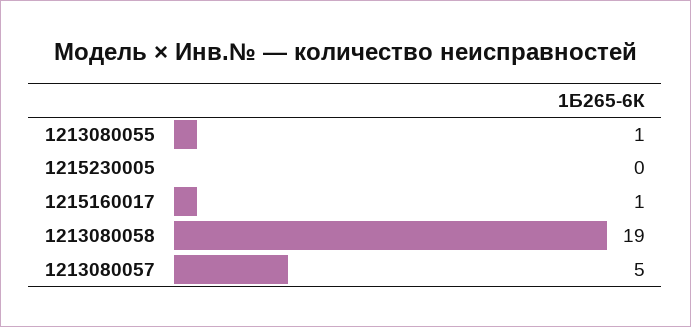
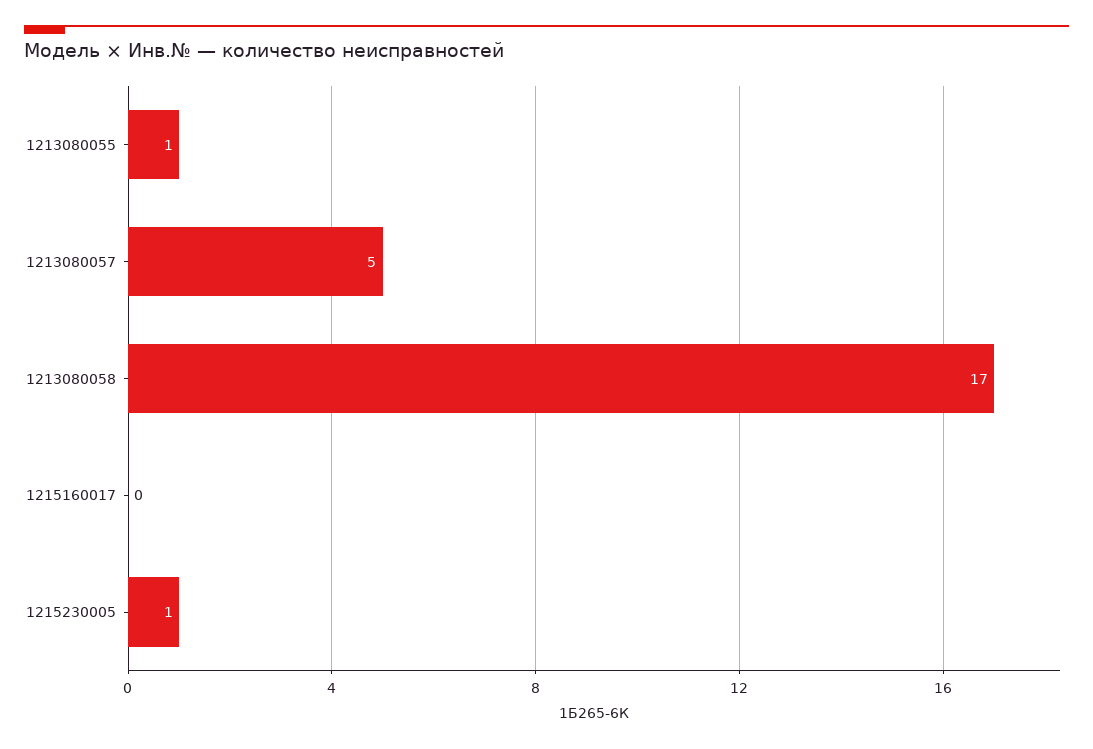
1215230005: 0 -> 1
1215160017: 1 -> 0
1213080058: 19 -> 17

